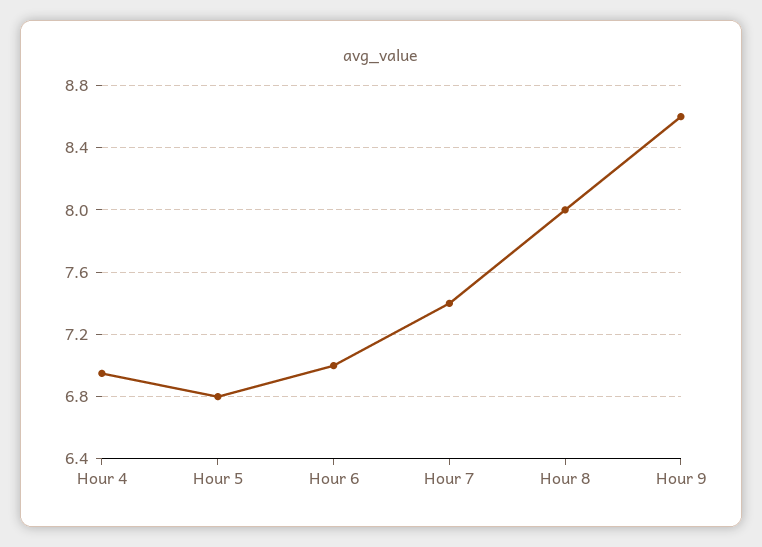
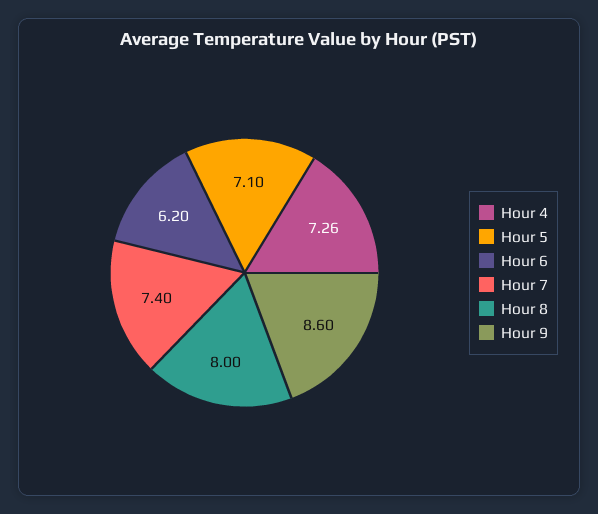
Hour 4: 6.95 -> 7.26
Hour 5: 6.8 -> 7.1
Hour 6: 7 -> 6.2

